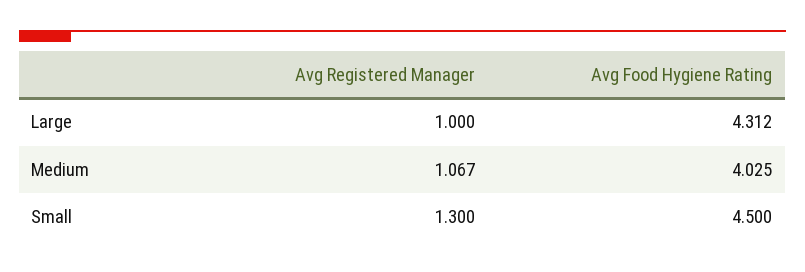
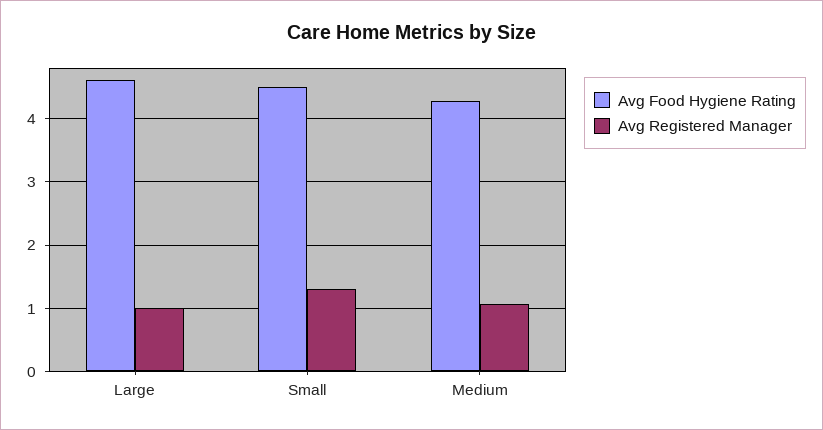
Avg Food Hygiene Rating, Large: 4.312 -> 4.6
Avg Food Hygiene Rating, Medium: 4.025 -> 4.3

